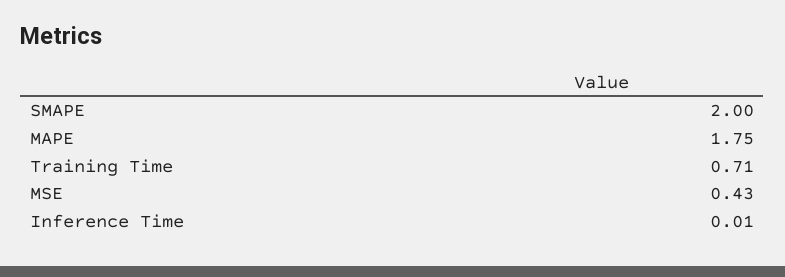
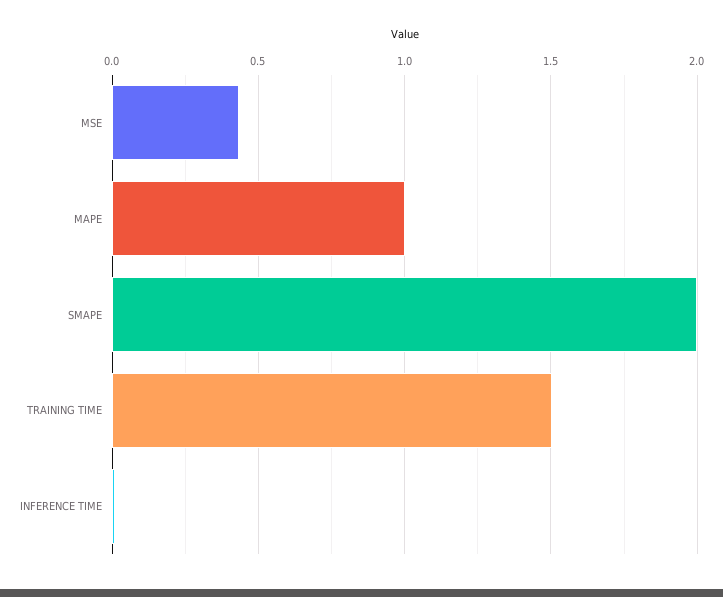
MAPE: 1.75 -> 1
Training Time: 0.71 -> 1.5

